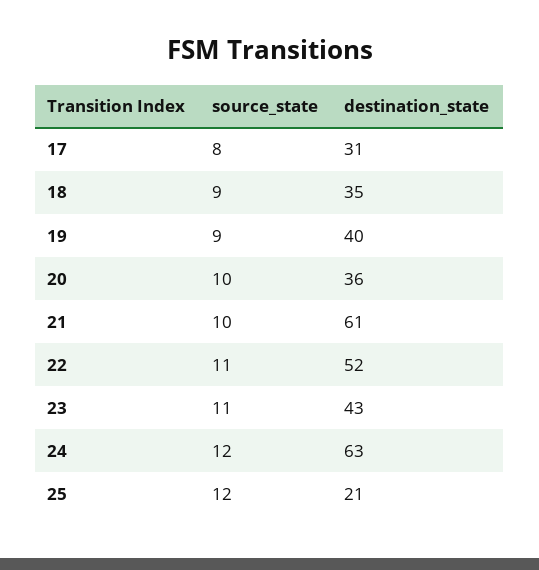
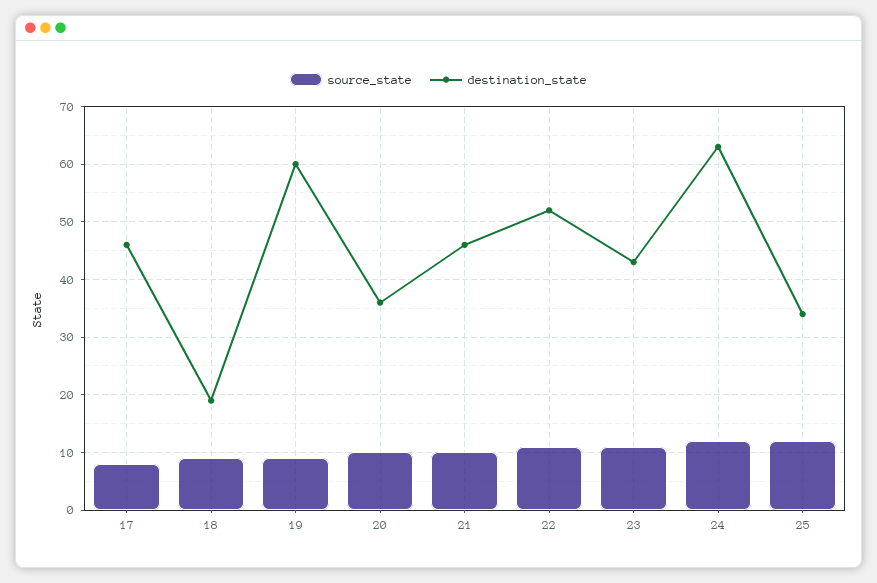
destination_state, 17: 31 -> 45
destination_state, 18: 35 -> 20
destination_state, 19: 40 -> 60
destination_state, 21: 61 -> 45
destination_state, 25: 21 -> 35

